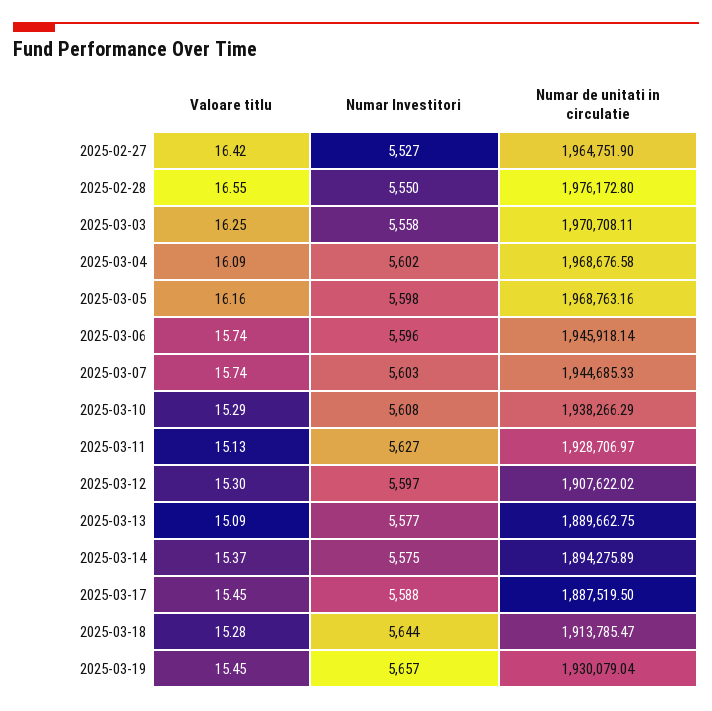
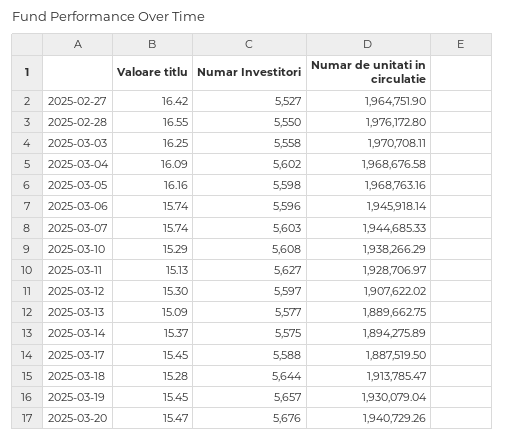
Valoare titlu, 2025-03-20: none -> 15.47
Numar Investitori, 2025-03-20: none -> 5676
Numar de unitati in circulatie, 2025-03-20: none -> 1940729.26

